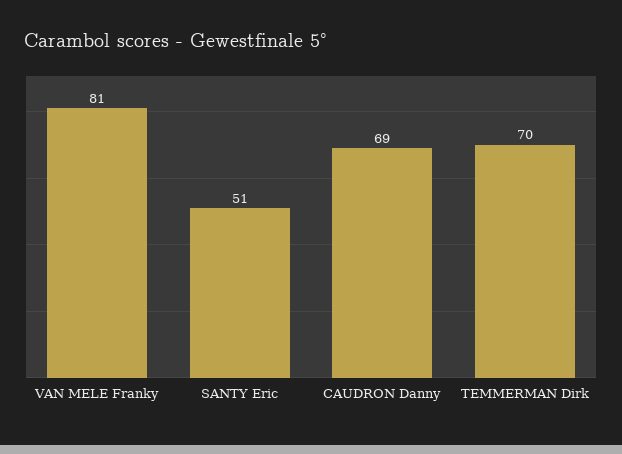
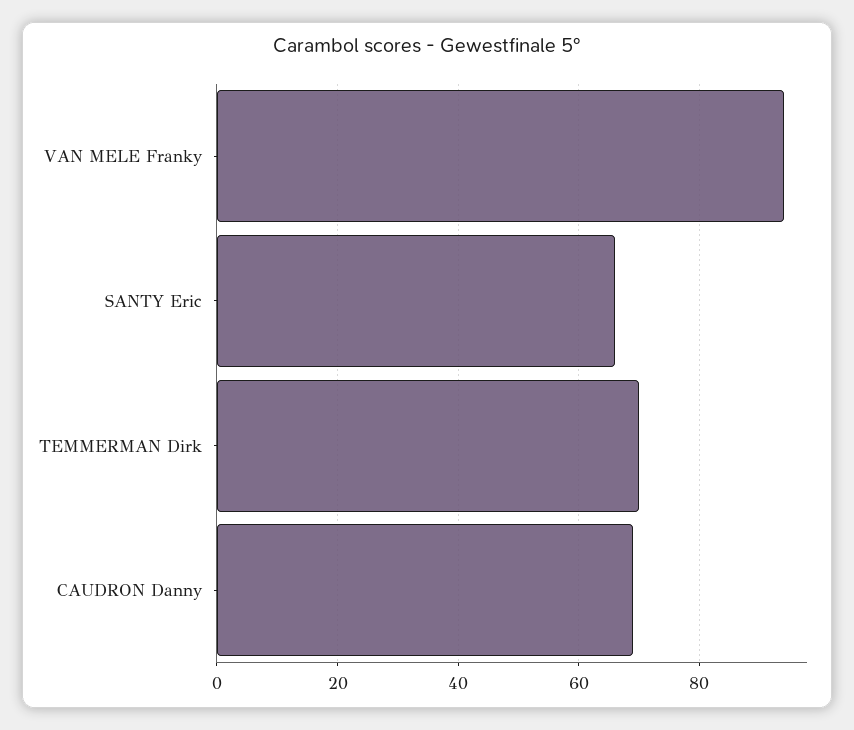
VAN MELE Franky: 81 -> 95
SANTY Eric: 51 -> 65

